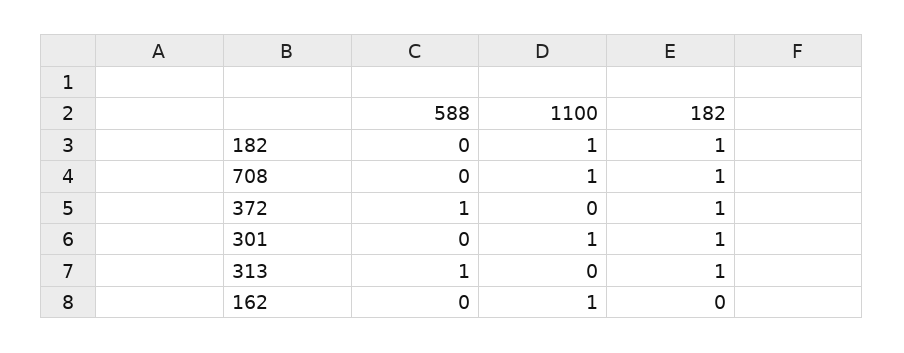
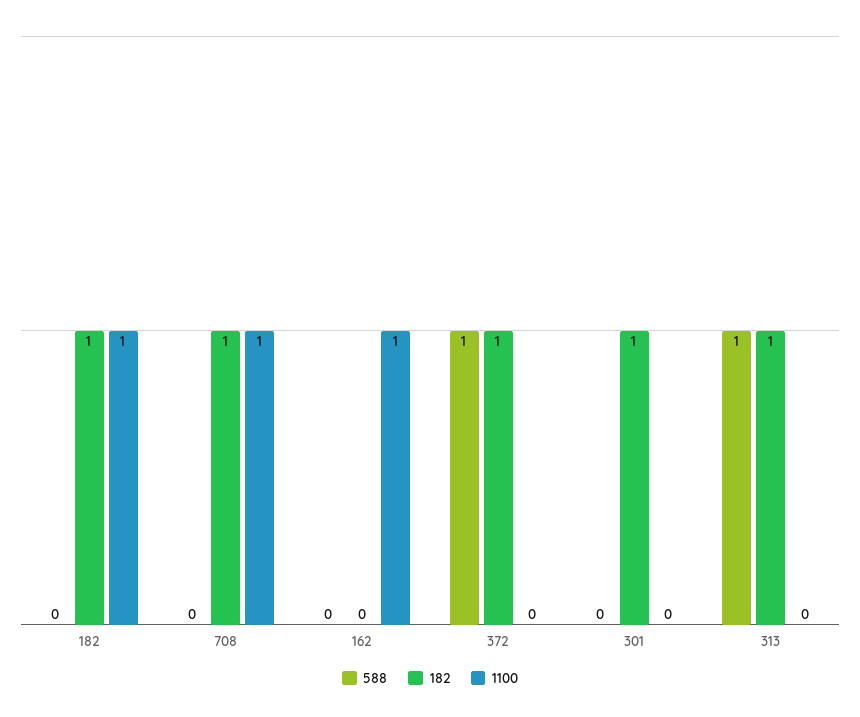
1100, 301: 1 -> 0

